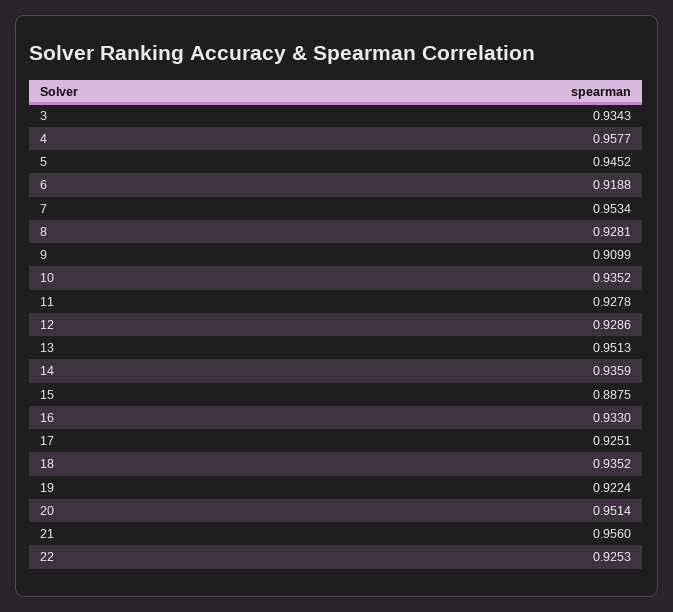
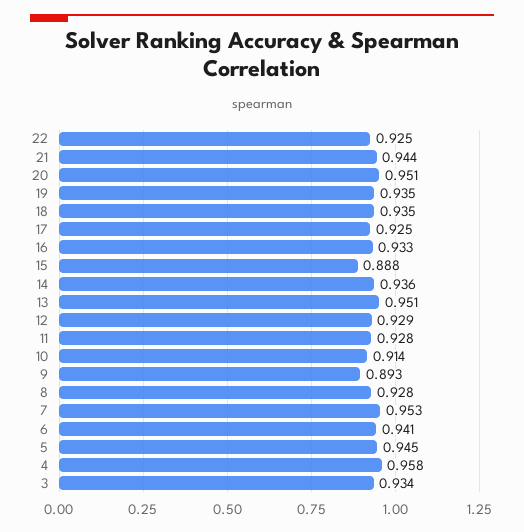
6: 0.9188 -> 0.941
9: 0.9099 -> 0.893
10: 0.9352 -> 0.914
19: 0.9224 -> 0.935
21: 0.956 -> 0.944

